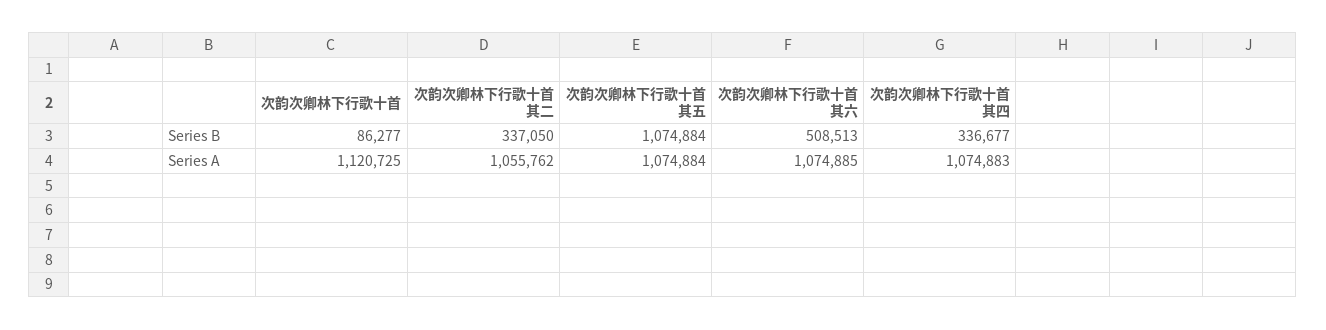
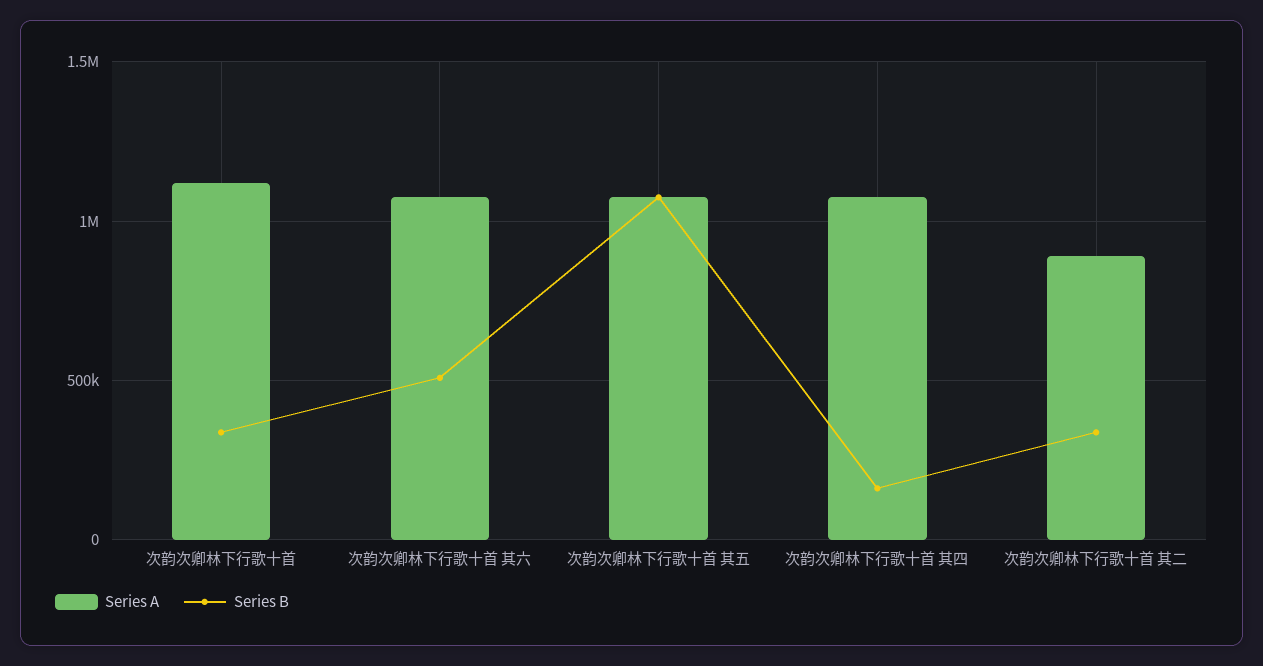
Series B, 次韵次卿林下行歌十首: 86277 -> 350000
Series B, 次韵次卿林下行歌十首 其四: 336677 -> 150000
Series A, 次韵次卿林下行歌十首 其二: 1055762 -> 900000

